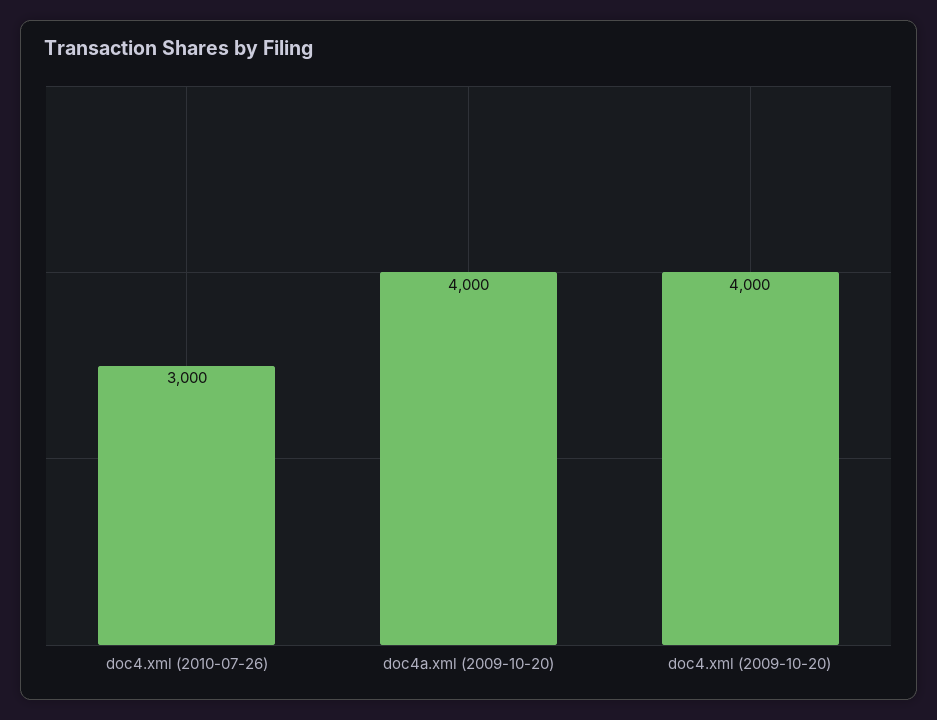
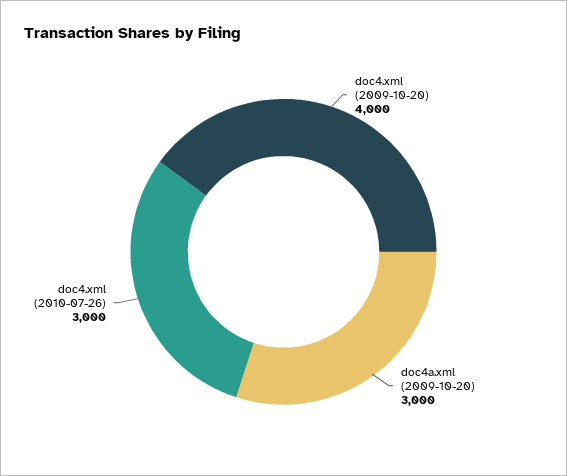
doc4a.xml (2009-10-20): 4000 -> 3000

